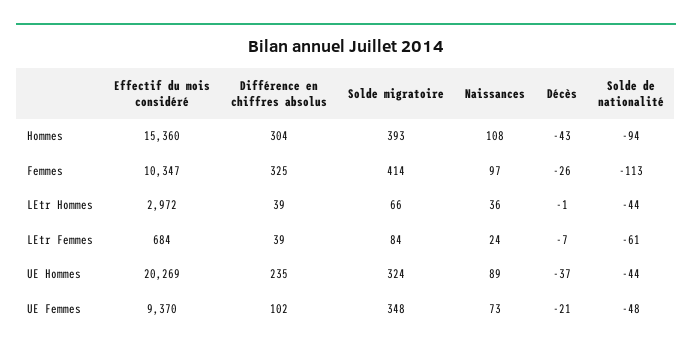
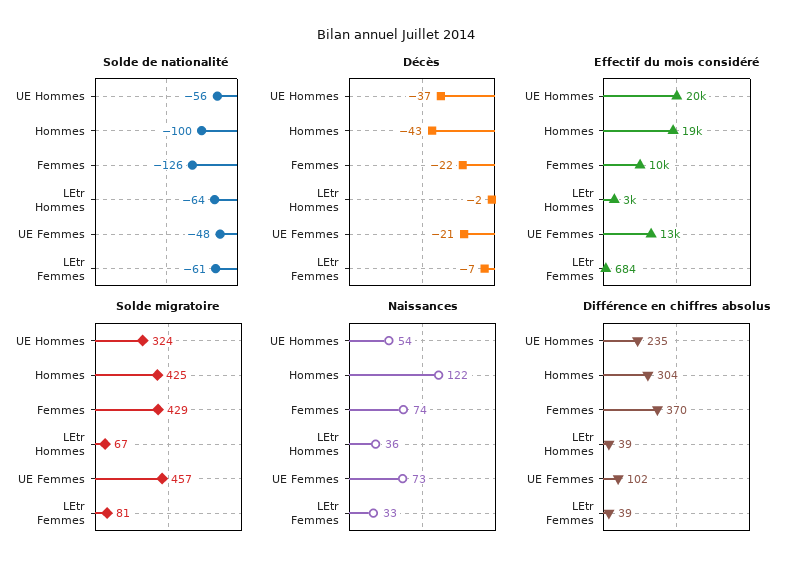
Effectif du mois considéré, Hommes: 15360 -> 19000
Solde migratoire, Hommes: 393 -> 425
Naissances, Hommes: 108 -> 122
Solde de nationalité, Hommes: -94 -> -100
Différence en chiffres absolus, Femmes: 325 -> 370
Solde migratoire, Femmes: 414 -> 429
Naissances, Femmes: 97 -> 74
Décès, Femmes: -26 -> -22
Solde de nationalité, Femmes: -113 -> -126
Solde migratoire, LEtr Hommes: 66 -> 67
Décès, LEtr Hommes: -1 -> -2
Solde de nationalité, LEtr Hommes: -44 -> -64
Solde migratoire, LEtr Femmes: 84 -> 81
Naissances, LEtr Femmes: 24 -> 33
Naissances, UE Hommes: 89 -> 54
Solde de nationalité, UE Hommes: -44 -> -56
Effectif du mois considéré, UE Femmes: 9370 -> 13000
Solde migratoire, UE Femmes: 348 -> 457

